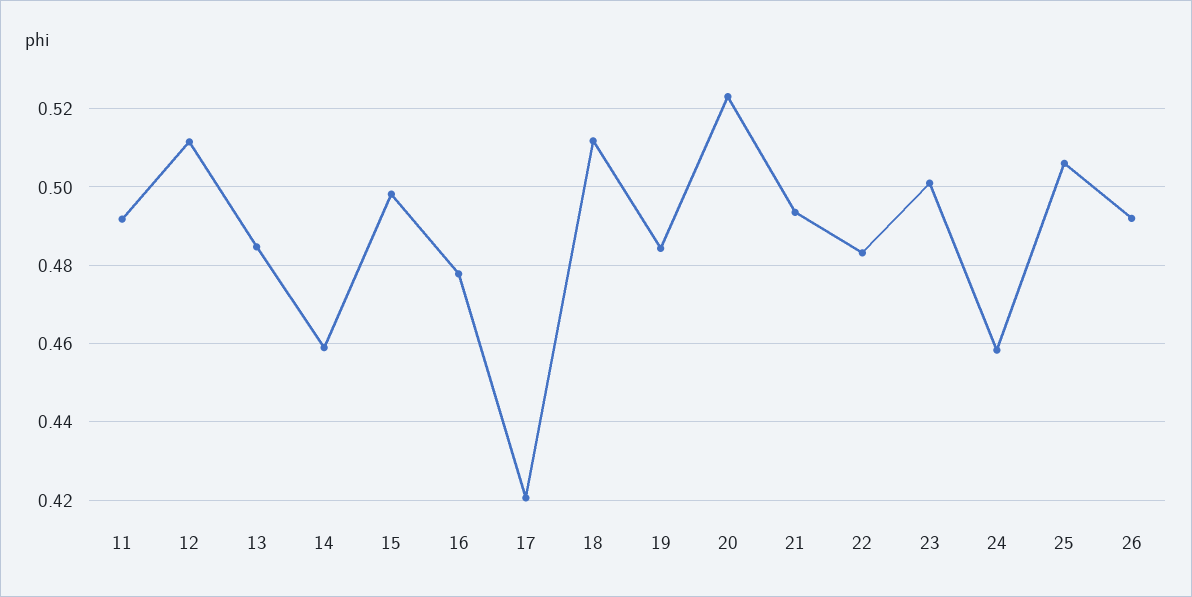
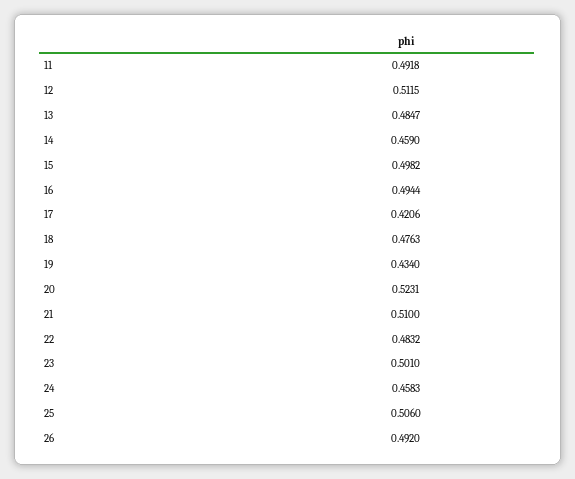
16: 0.478 -> 0.4944
18: 0.512 -> 0.4763
19: 0.484 -> 0.434
21: 0.494 -> 0.51

